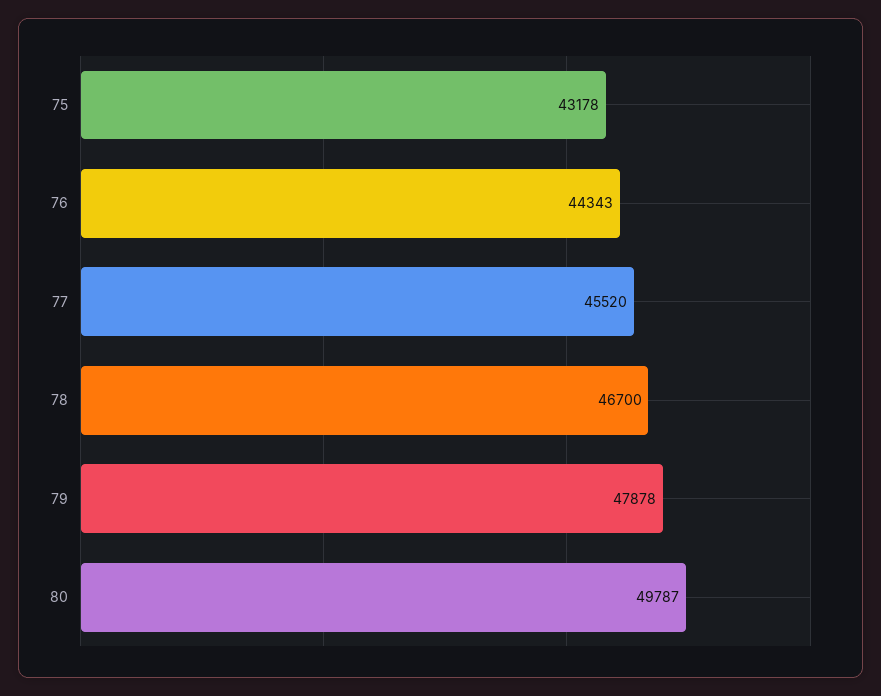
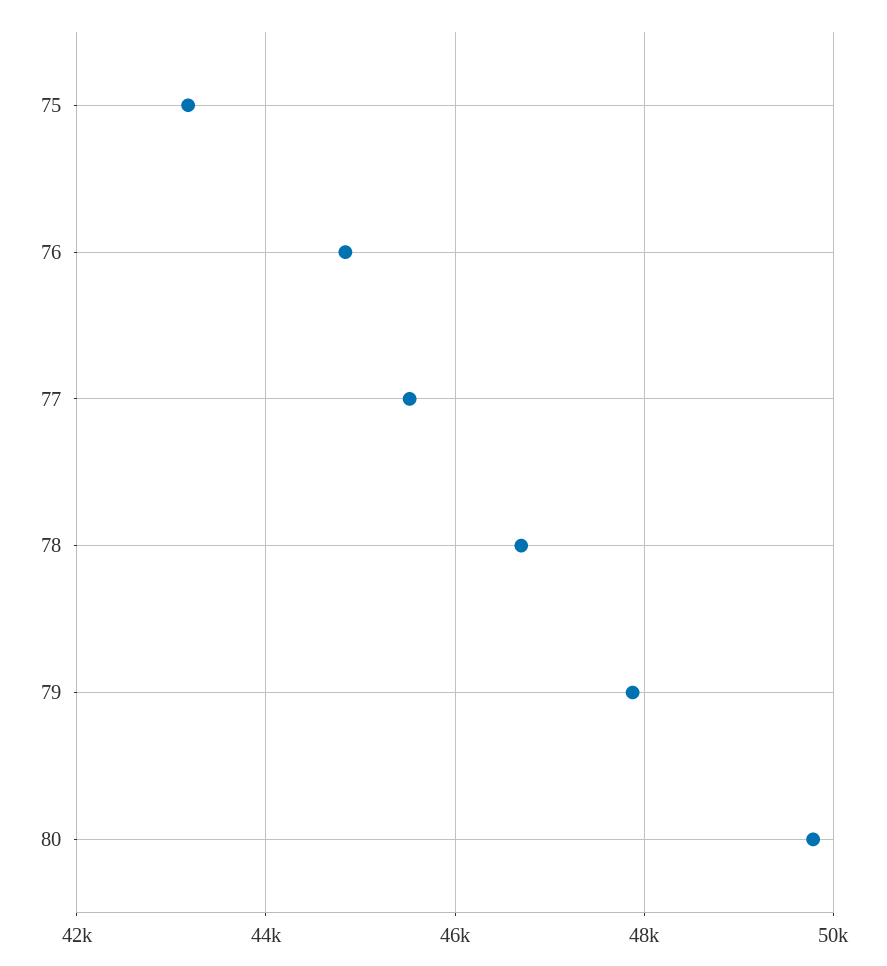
76: 44343 -> 44800

